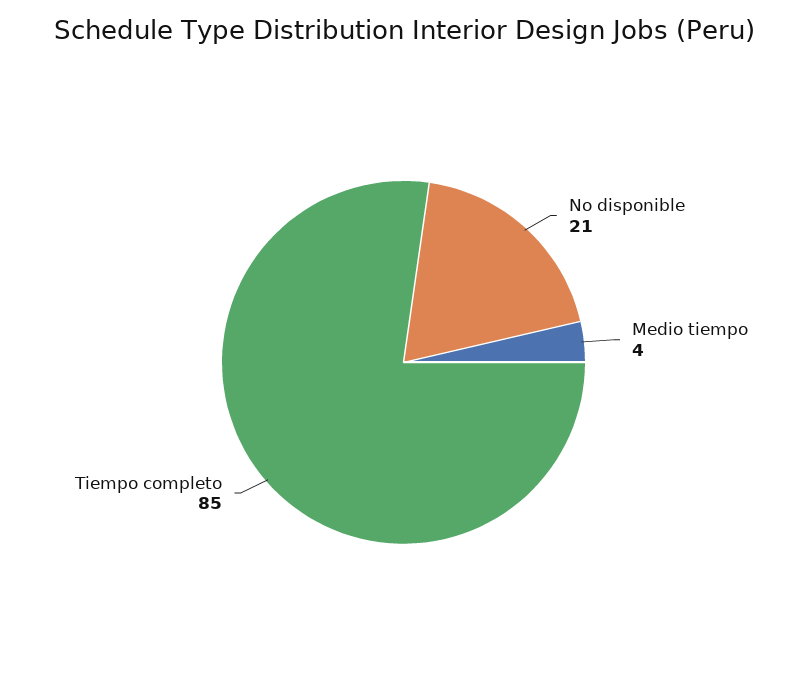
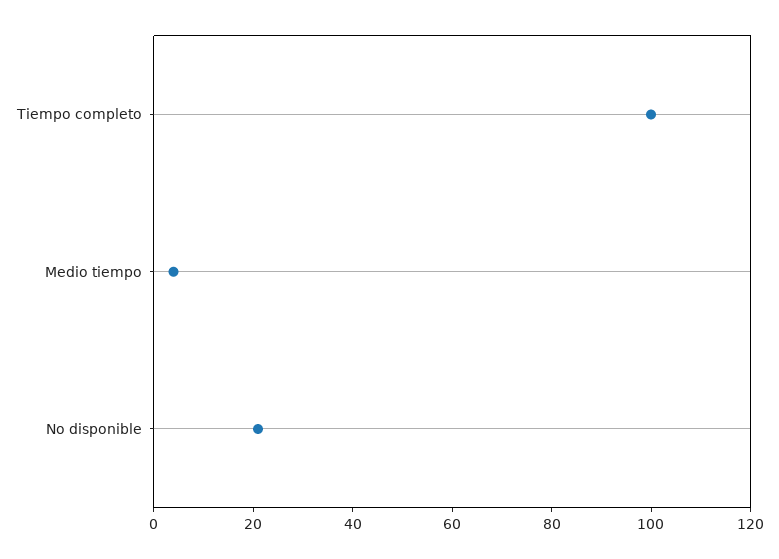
Tiempo completo: 85 -> 100

